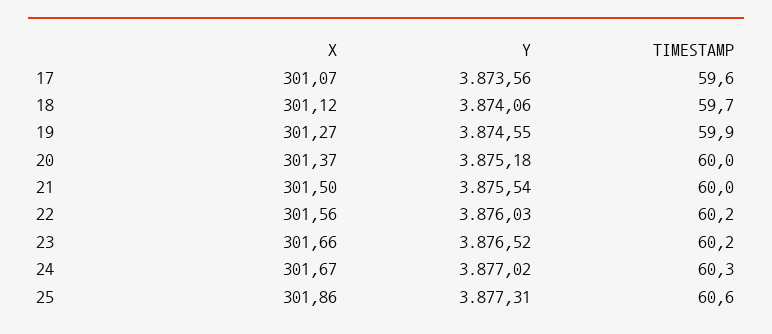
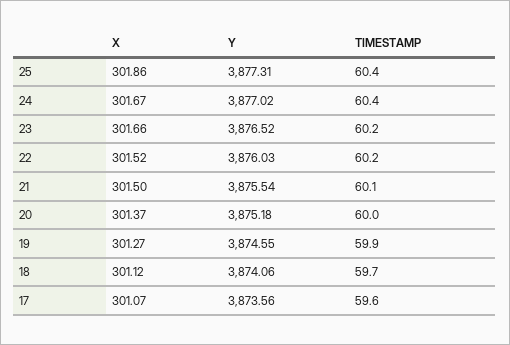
TIMESTAMP, 21: 60 -> 60.1
X, 22: 301.56 -> 301.52
TIMESTAMP, 24: 60.3 -> 60.4
TIMESTAMP, 25: 60.6 -> 60.4

